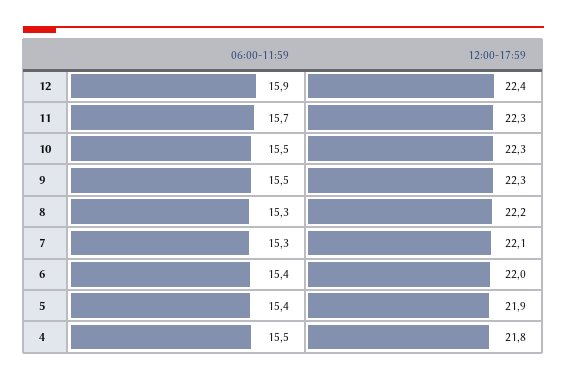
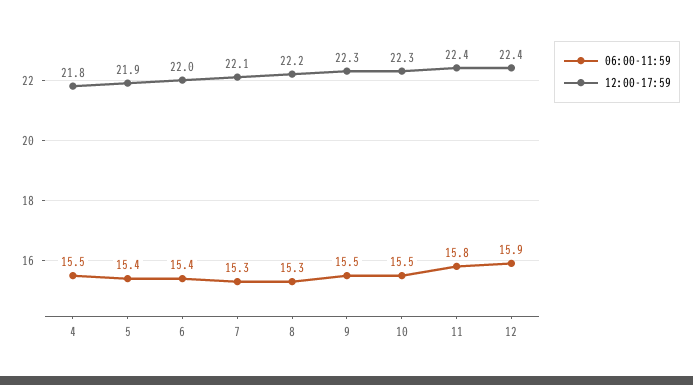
06:00-11:59, 11: 15.7 -> 15.8
12:00-17:59, 11: 22.3 -> 22.4

